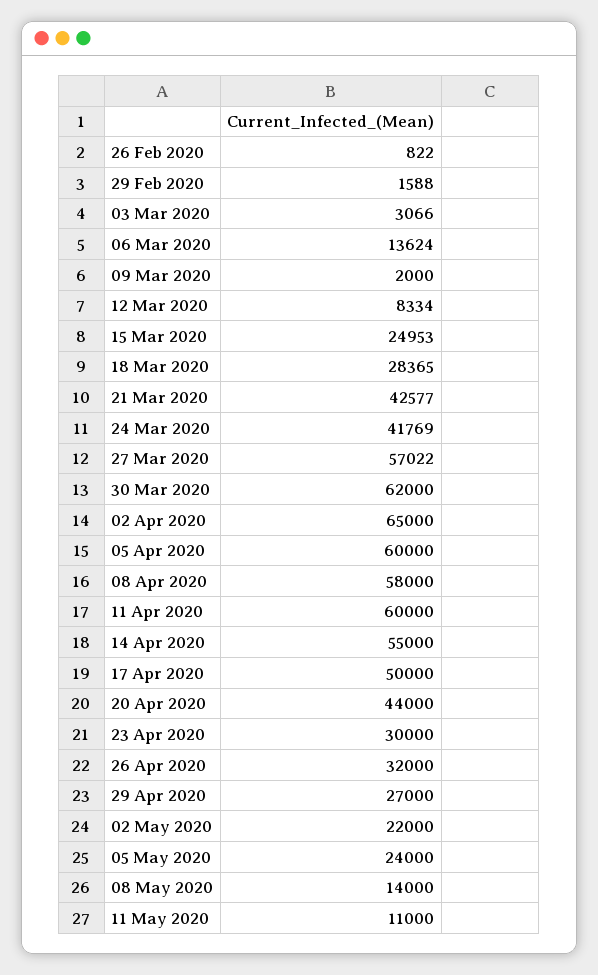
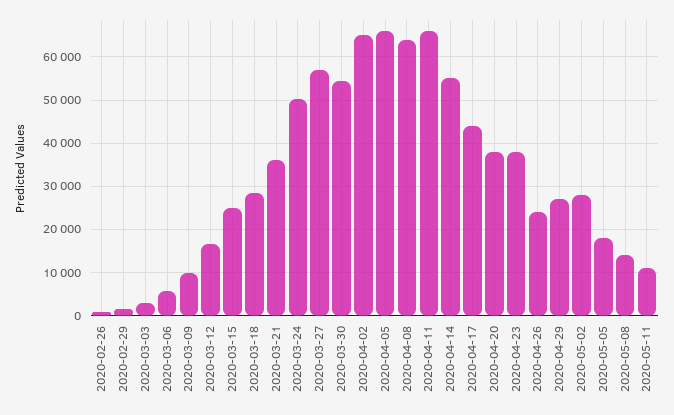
06 Mar 2020: 13624 -> 6000
09 Mar 2020: 2000 -> 10000
12 Mar 2020: 8334 -> 16000
21 Mar 2020: 42577 -> 36000
24 Mar 2020: 41769 -> 50000
30 Mar 2020: 62000 -> 54000
05 Apr 2020: 60000 -> 66000
08 Apr 2020: 58000 -> 64000
11 Apr 2020: 60000 -> 66000
17 Apr 2020: 50000 -> 44000
20 Apr 2020: 44000 -> 38000
23 Apr 2020: 30000 -> 38000
26 Apr 2020: 32000 -> 24000
02 May 2020: 22000 -> 28000
05 May 2020: 24000 -> 18000

